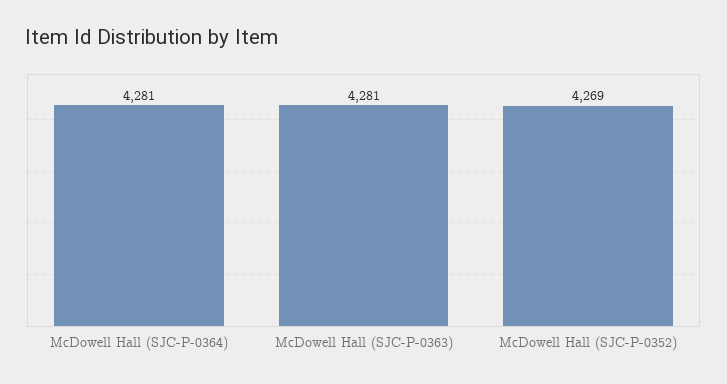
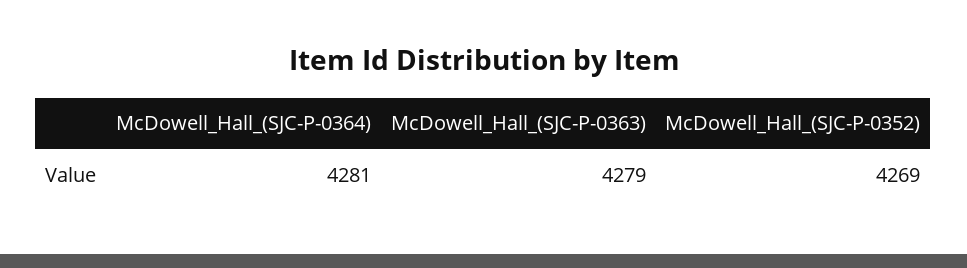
McDowell Hall (SJC-P-0363): 4281 -> 4279

